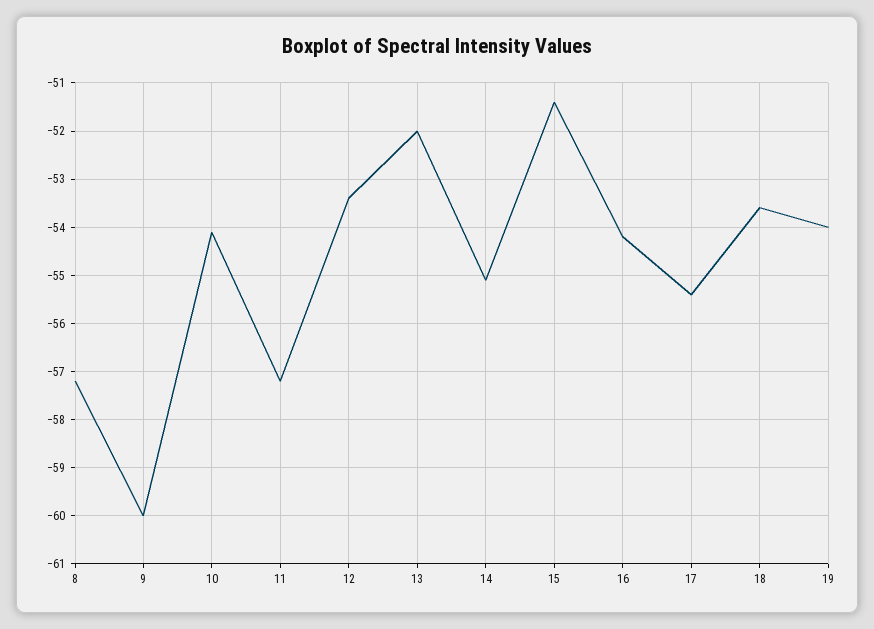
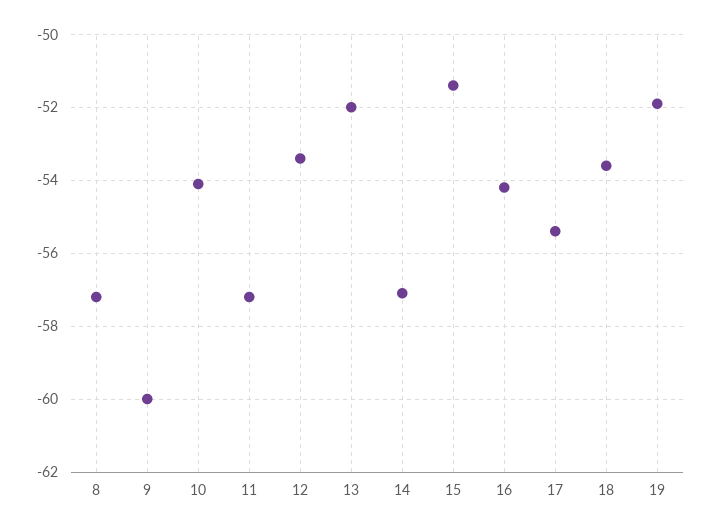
14: -55 -> -57
19: -54 -> -52

